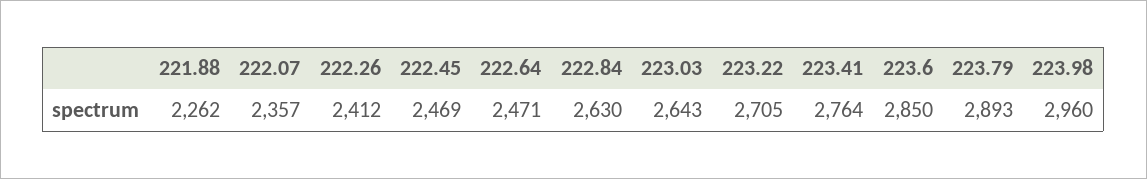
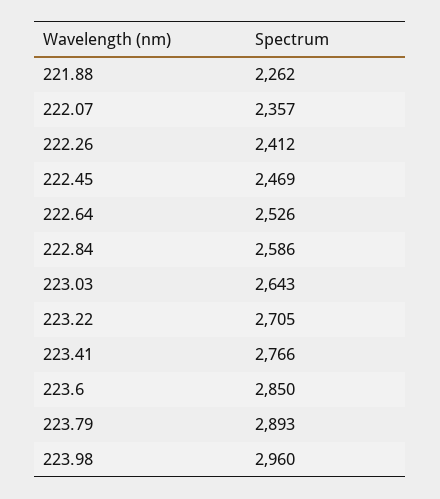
222.64: 2471 -> 2526
222.84: 2630 -> 2586
223.41: 2764 -> 2766

